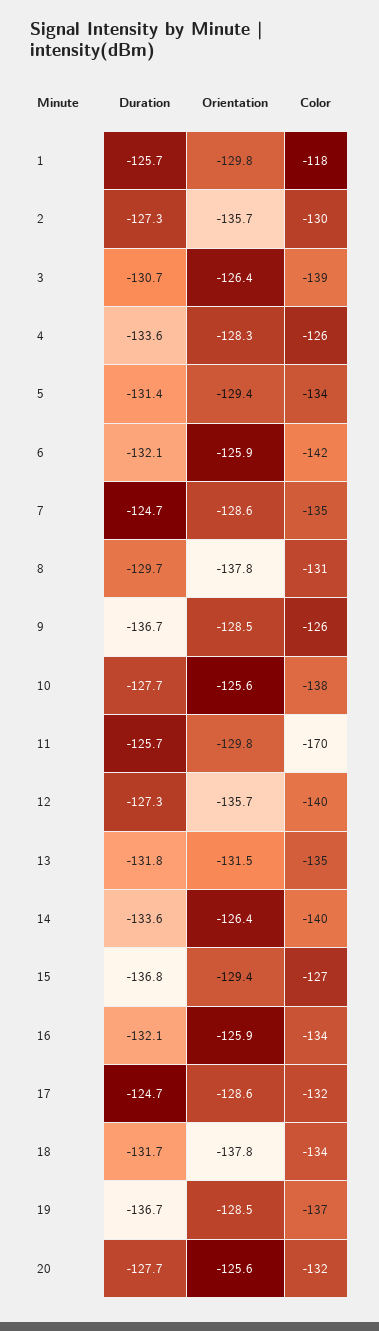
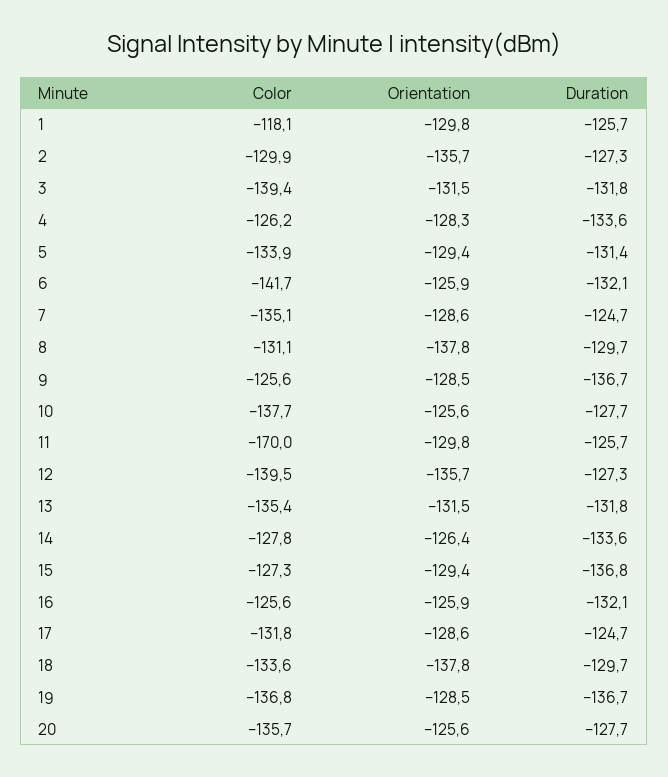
Duration, 3: -130.7 -> -131.8
Orientation, 3: -126.4 -> -131.5
Color, 14: -140 -> -127.8
Color, 16: -134 -> -125.6
Duration, 18: -131.7 -> -129.7
Color, 20: -132 -> -135.7

